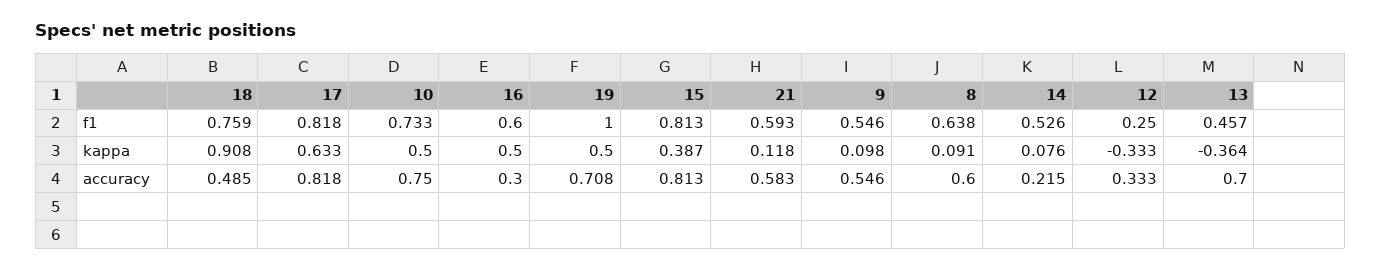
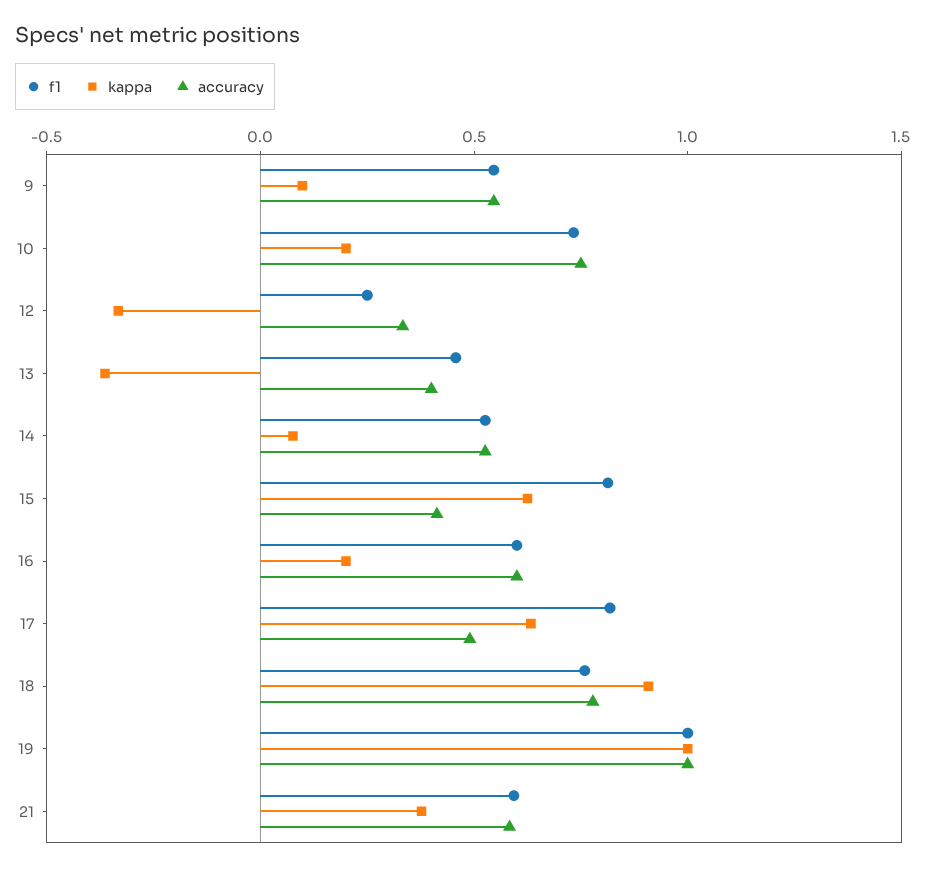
f1, 8: 0.638 -> none
kappa, 10: 0.5 -> 0.2
kappa, 16: 0.5 -> 0.2
kappa, 19: 0.5 -> 1
kappa, 15: 0.387 -> 0.6
kappa, 21: 0.118 -> 0.4
kappa, 8: 0.091 -> none
accuracy, 18: 0.485 -> 0.8
accuracy, 17: 0.818 -> 0.5
accuracy, 16: 0.3 -> 0.6
accuracy, 19: 0.708 -> 1
accuracy, 15: 0.813 -> 0.4
accuracy, 8: 0.6 -> none
accuracy, 14: 0.215 -> 0.5
accuracy, 13: 0.7 -> 0.4

